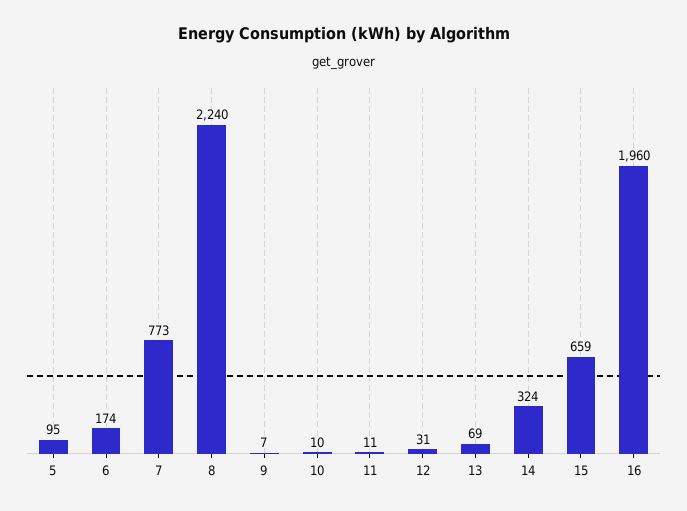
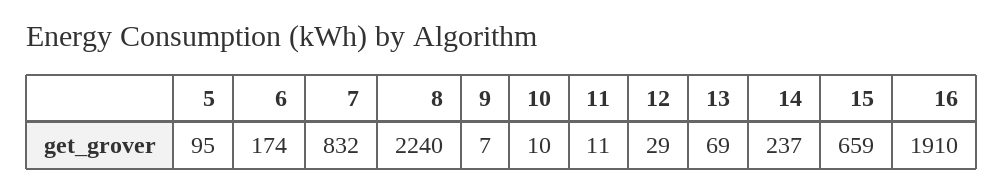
7: 773 -> 832
12: 31 -> 29
14: 324 -> 237
16: 1960 -> 1910

